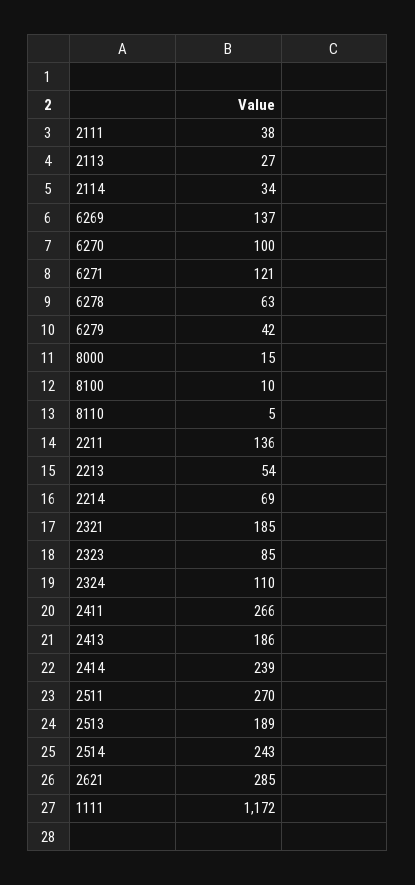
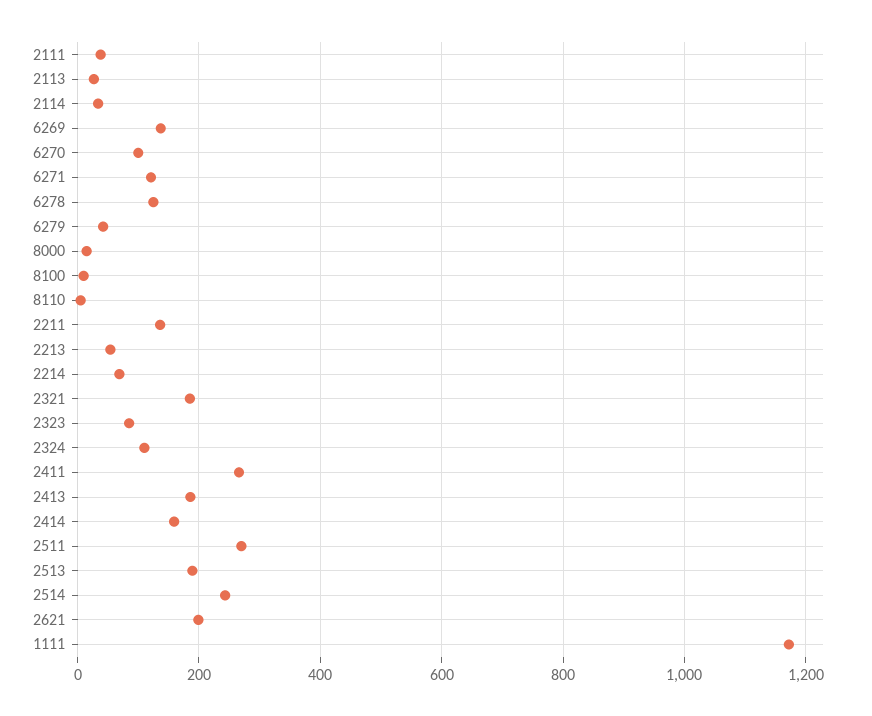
6278: 63 -> 120
2414: 239 -> 160
2621: 285 -> 200

